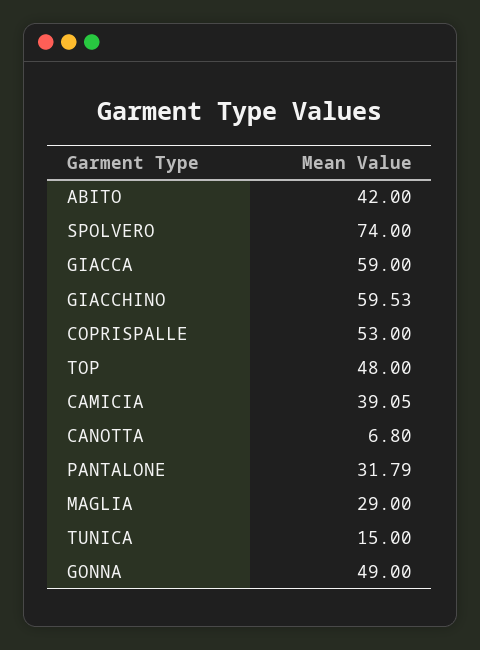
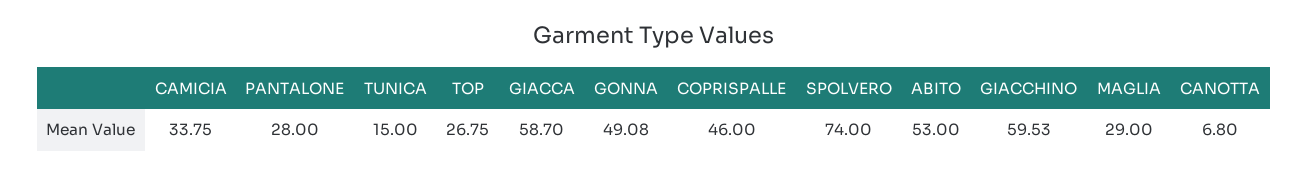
ABITO: 42 -> 53
GIACCA: 59 -> 58.7
COPRISPALLE: 53 -> 46
TOP: 48 -> 26.75
CAMICIA: 39.05 -> 33.75
PANTALONE: 31.79 -> 28
GONNA: 49 -> 49.08

